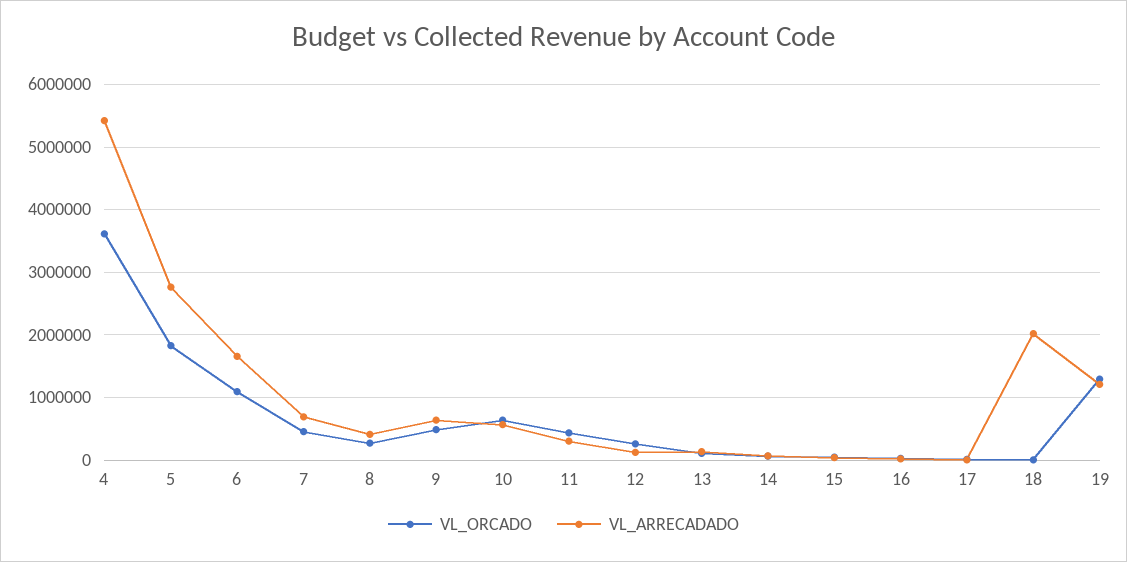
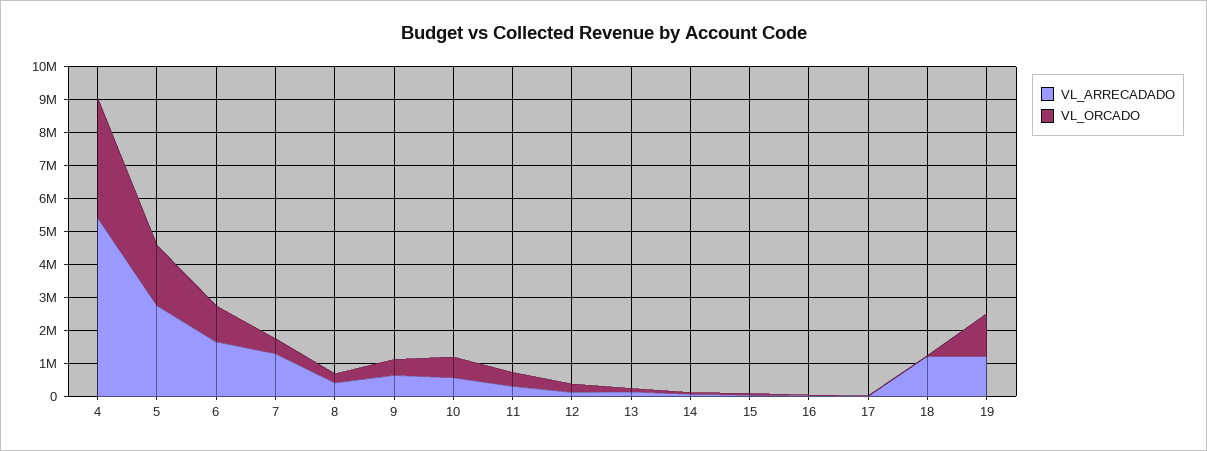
VL_ARRECADADO, 7: 700000 -> 1250000
VL_ARRECADADO, 18: 2000000 -> 1250000

